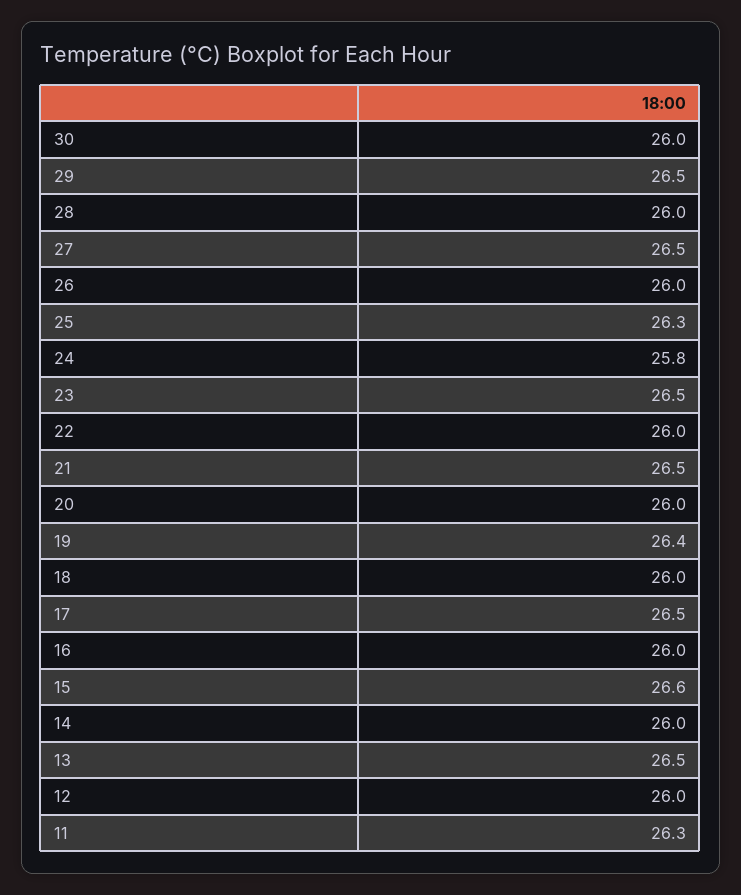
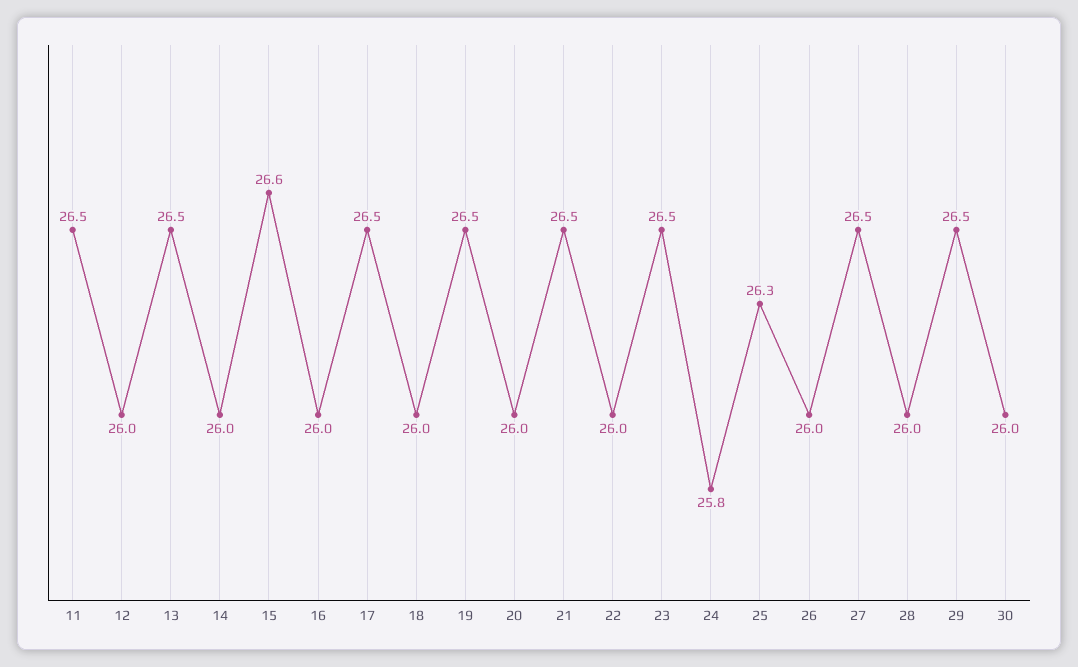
19: 26.4 -> 26.5
11: 26.3 -> 26.5

